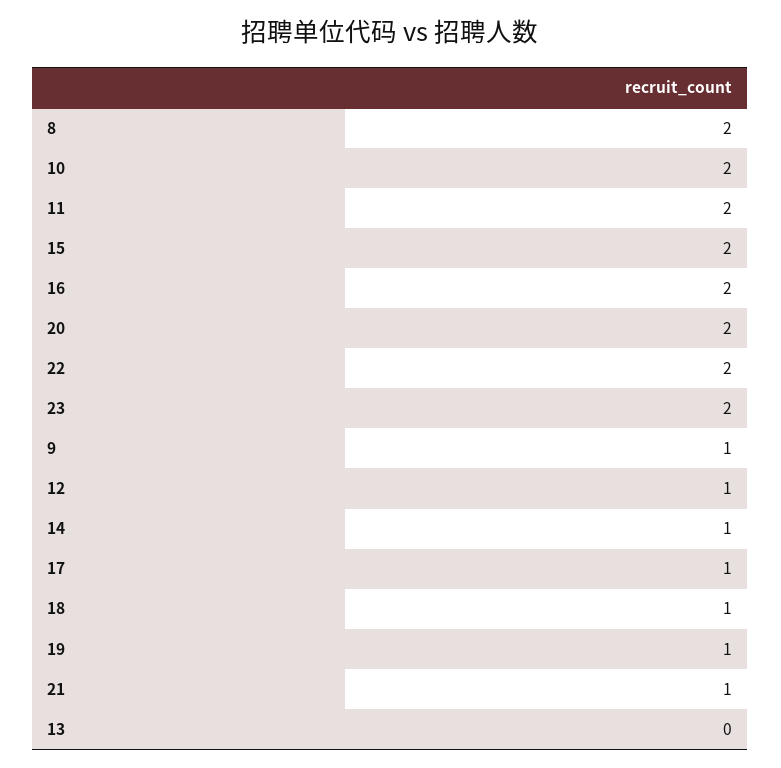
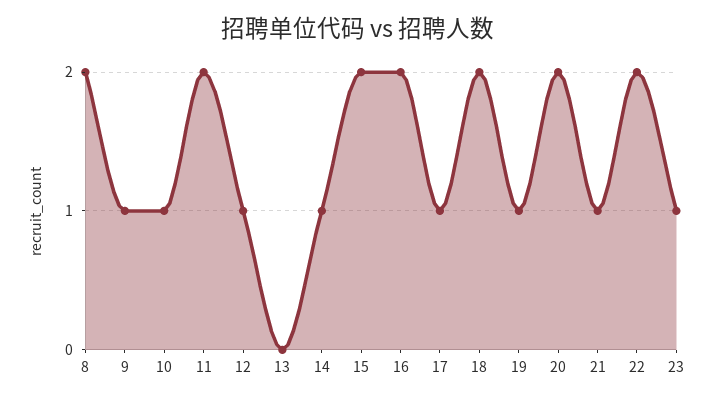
10: 2 -> 1
23: 2 -> 1
18: 1 -> 2

